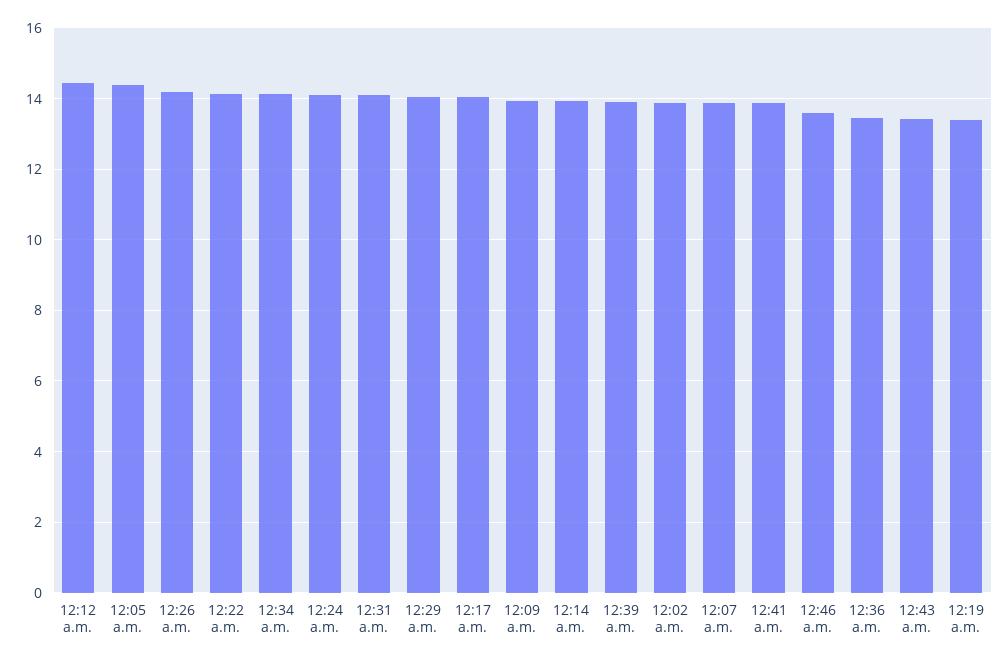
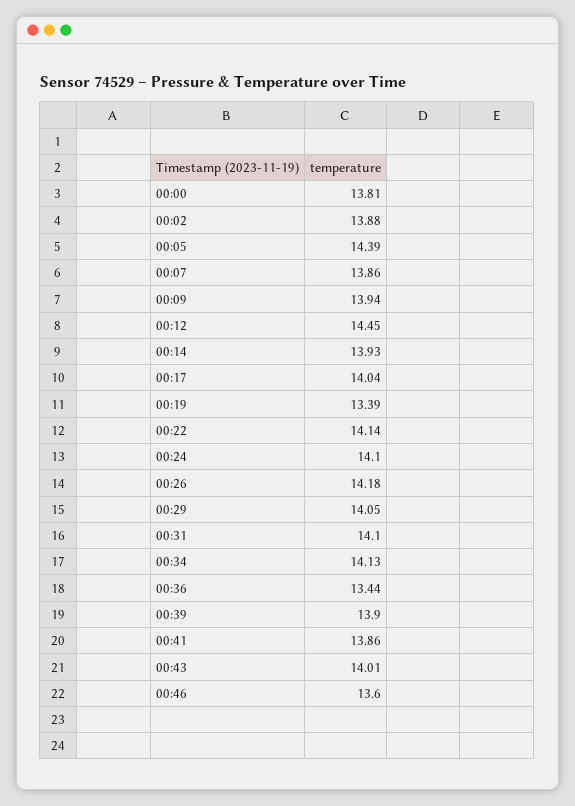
12:43 a.m.: 13.4 -> 14.01
00:00: none -> 13.81

